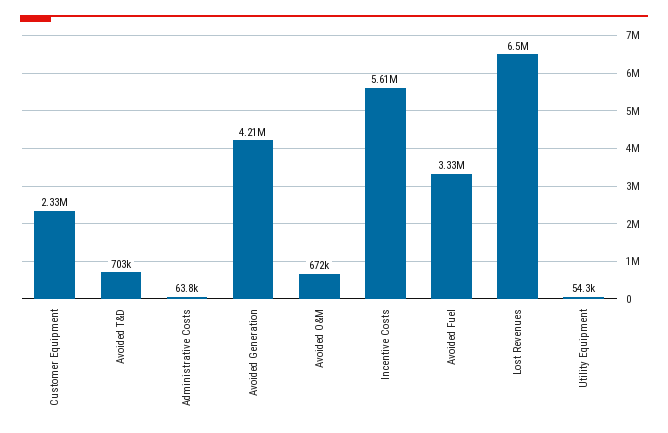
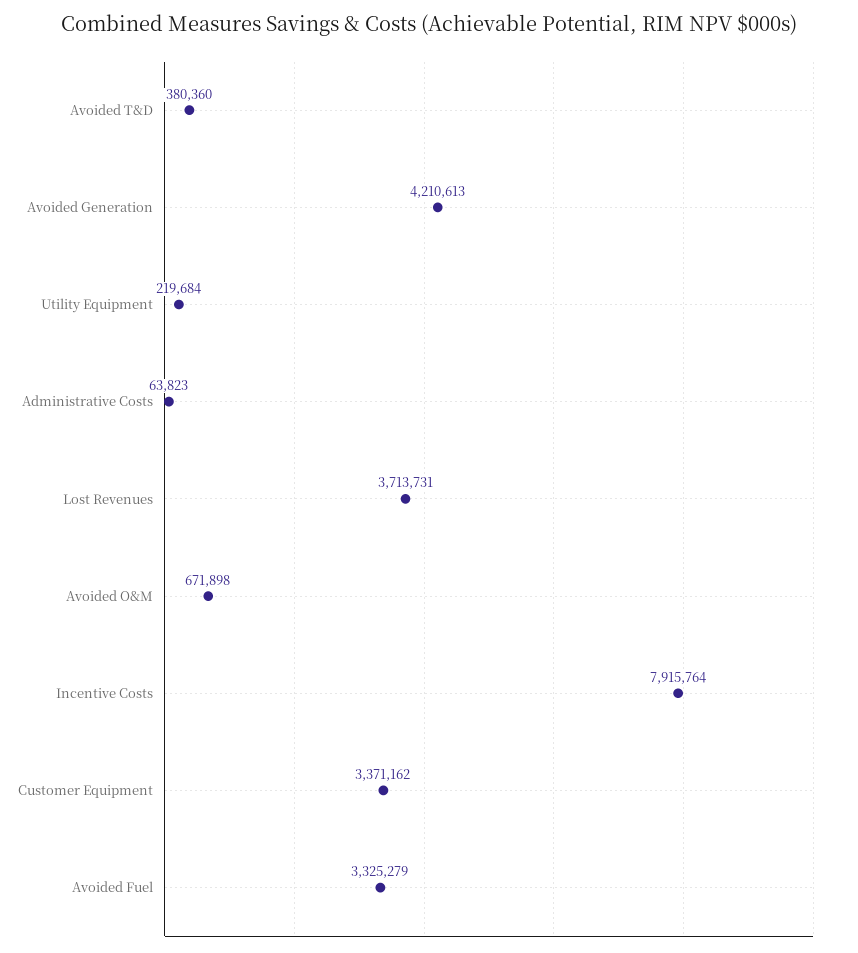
Customer Equipment: 2330000 -> 3371162
Avoided T&D: 703000 -> 380360
Incentive Costs: 5610000 -> 7915764
Lost Revenues: 6500000 -> 3713731
Utility Equipment: 54300 -> 219684

